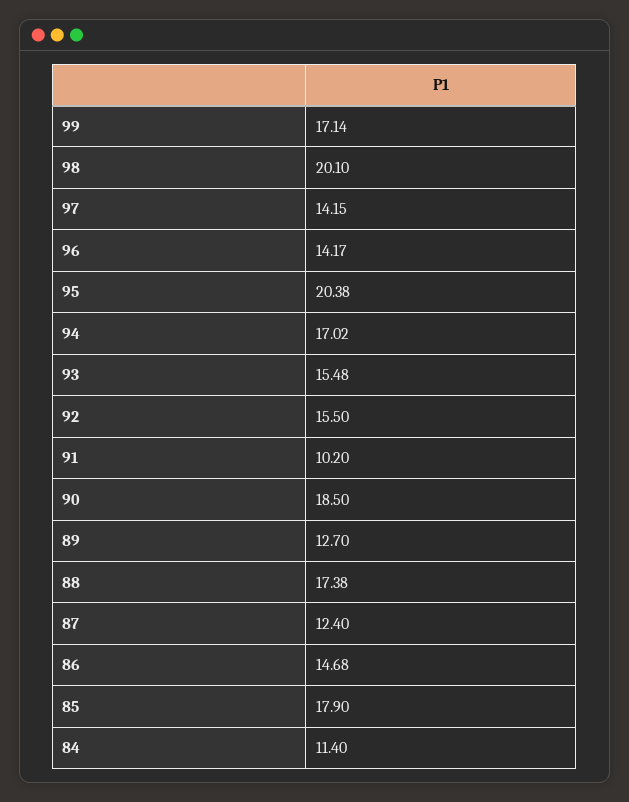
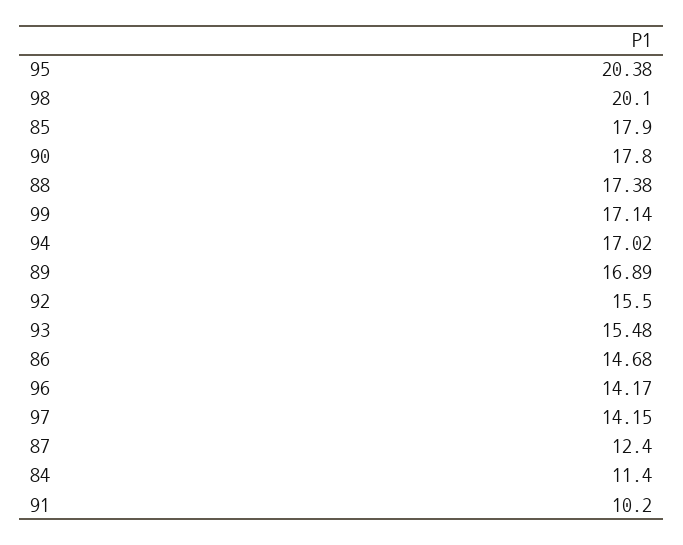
90: 18.5 -> 17.8
89: 12.7 -> 16.89

